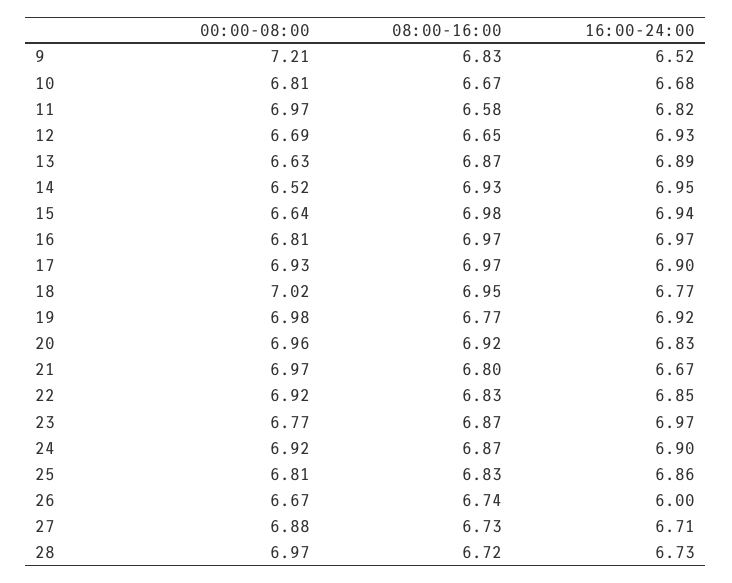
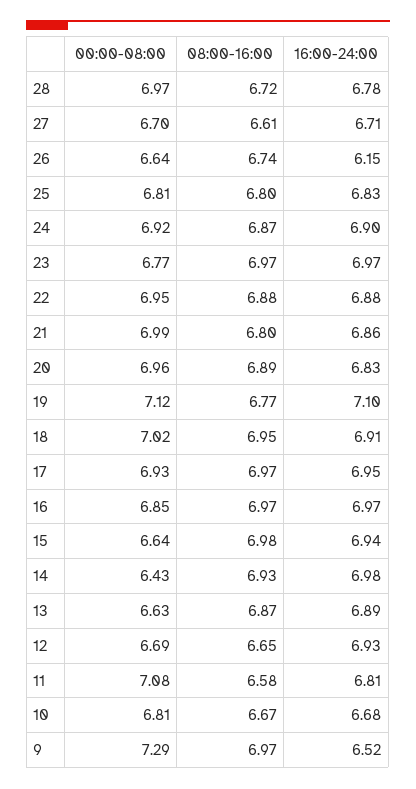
00:00-08:00, 9: 7.21 -> 7.29
08:00-16:00, 9: 6.83 -> 6.97
00:00-08:00, 11: 6.97 -> 7.08
16:00-24:00, 11: 6.82 -> 6.81
00:00-08:00, 14: 6.52 -> 6.43
16:00-24:00, 14: 6.95 -> 6.98
00:00-08:00, 16: 6.81 -> 6.85
16:00-24:00, 17: 6.9 -> 6.95
16:00-24:00, 18: 6.77 -> 6.91
00:00-08:00, 19: 6.98 -> 7.12
16:00-24:00, 19: 6.92 -> 7.1
08:00-16:00, 20: 6.92 -> 6.89
00:00-08:00, 21: 6.97 -> 6.99
16:00-24:00, 21: 6.67 -> 6.86
00:00-08:00, 22: 6.92 -> 6.95
08:00-16:00, 22: 6.83 -> 6.88
16:00-24:00, 22: 6.85 -> 6.88
08:00-16:00, 23: 6.87 -> 6.97
08:00-16:00, 25: 6.83 -> 6.8
16:00-24:00, 25: 6.86 -> 6.83
00:00-08:00, 26: 6.67 -> 6.64
16:00-24:00, 26: 6 -> 6.15
00:00-08:00, 27: 6.88 -> 6.7
08:00-16:00, 27: 6.73 -> 6.61
16:00-24:00, 28: 6.73 -> 6.78

